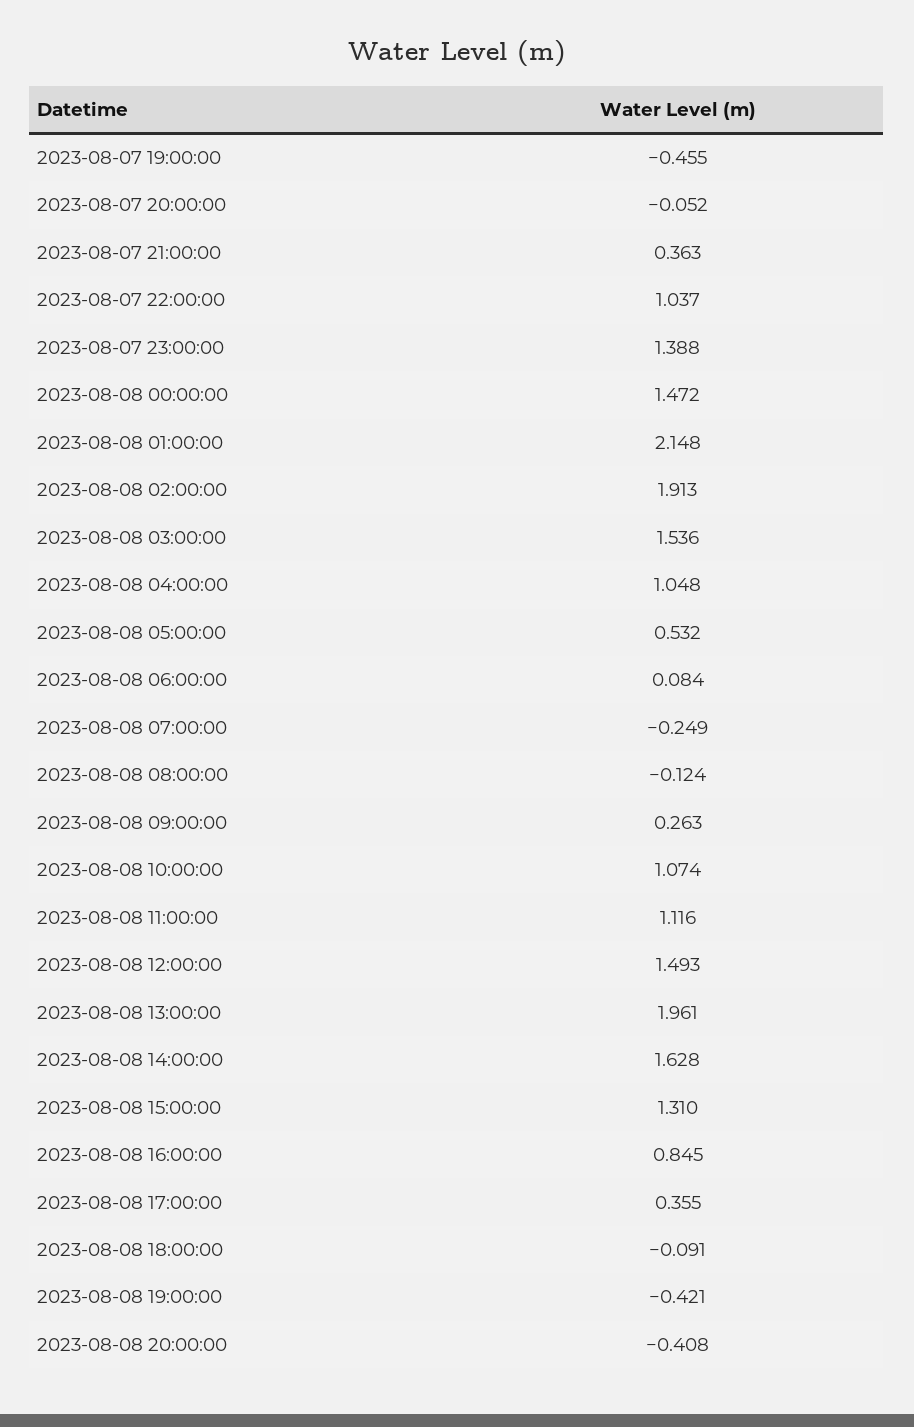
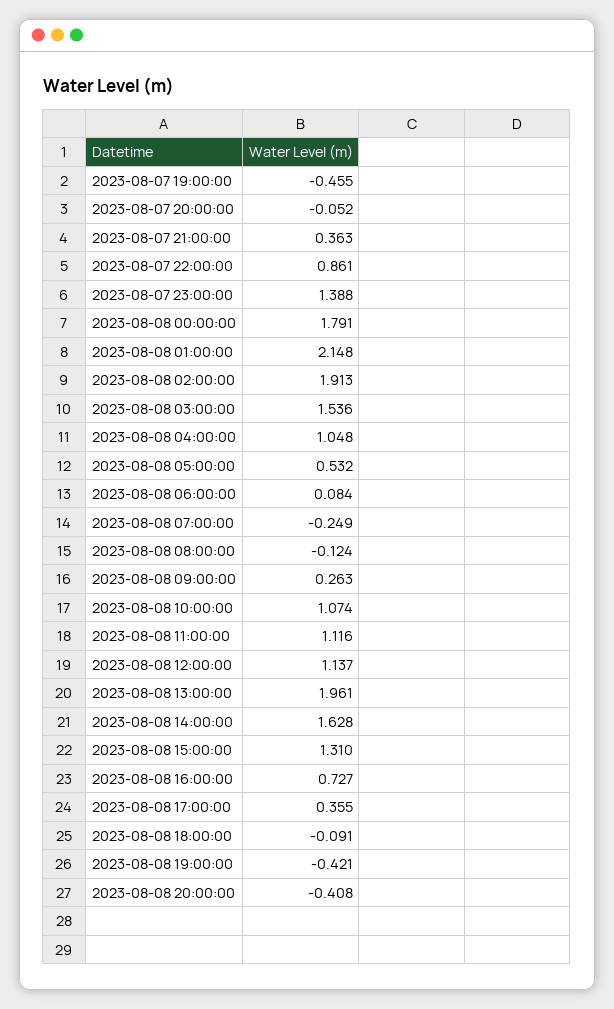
2023-08-07 22:00:00: 1.037 -> 0.861
2023-08-08 00:00:00: 1.472 -> 1.791
2023-08-08 12:00:00: 1.493 -> 1.137
2023-08-08 16:00:00: 0.845 -> 0.727

